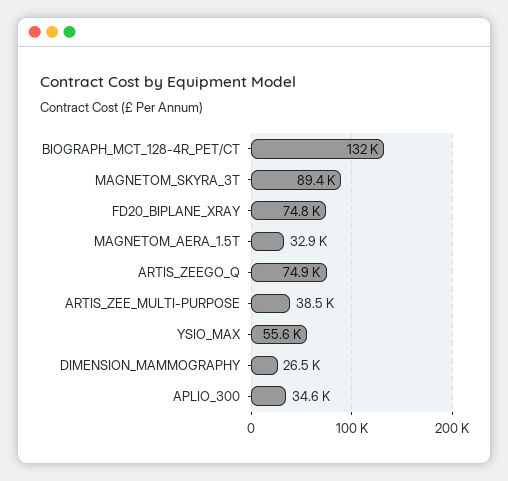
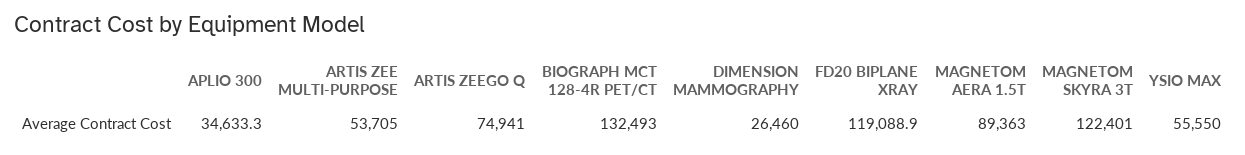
MAGNETOM_SKYRA_3T: 89400 -> 122401
FD20_BIPLANE_XRAY: 74800 -> 119088.9
MAGNETOM_AERA_1.5T: 32900 -> 89363
ARTIS_ZEE_MULTI-PURPOSE: 38500 -> 53705

